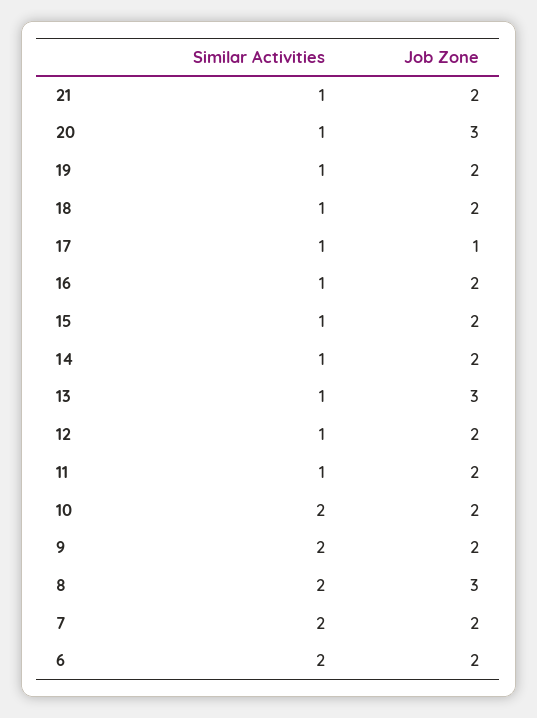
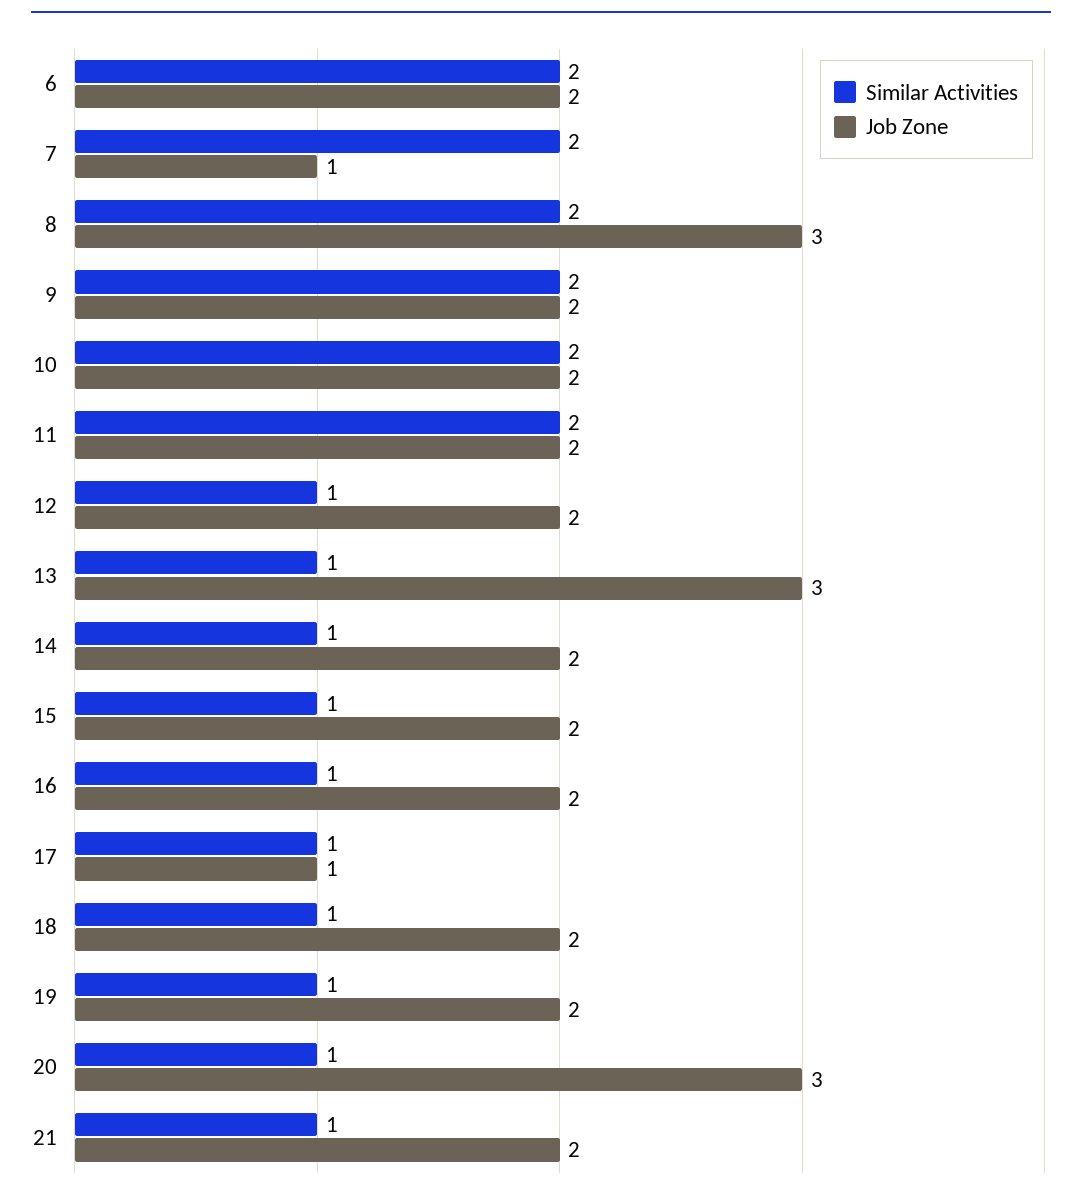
Similar Activities, 11: 1 -> 2
Job Zone, 7: 2 -> 1

